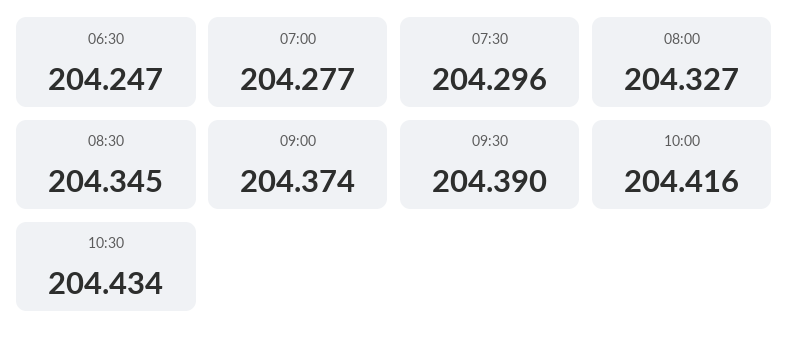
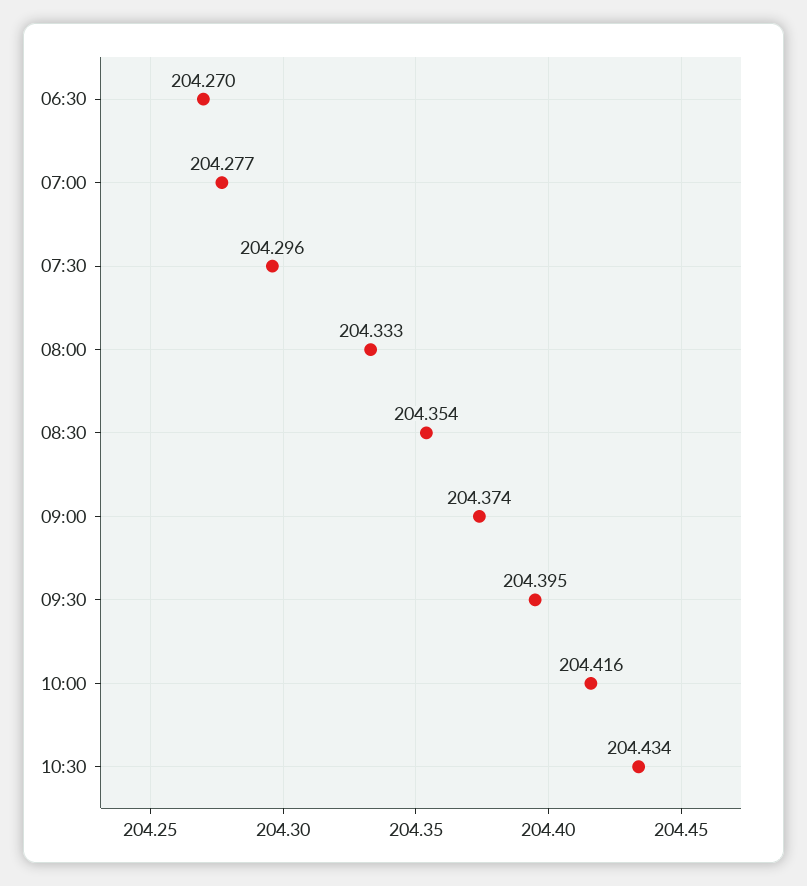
06:30: 204.247 -> 204.27
08:00: 204.327 -> 204.333
08:30: 204.345 -> 204.354
09:30: 204.39 -> 204.395

